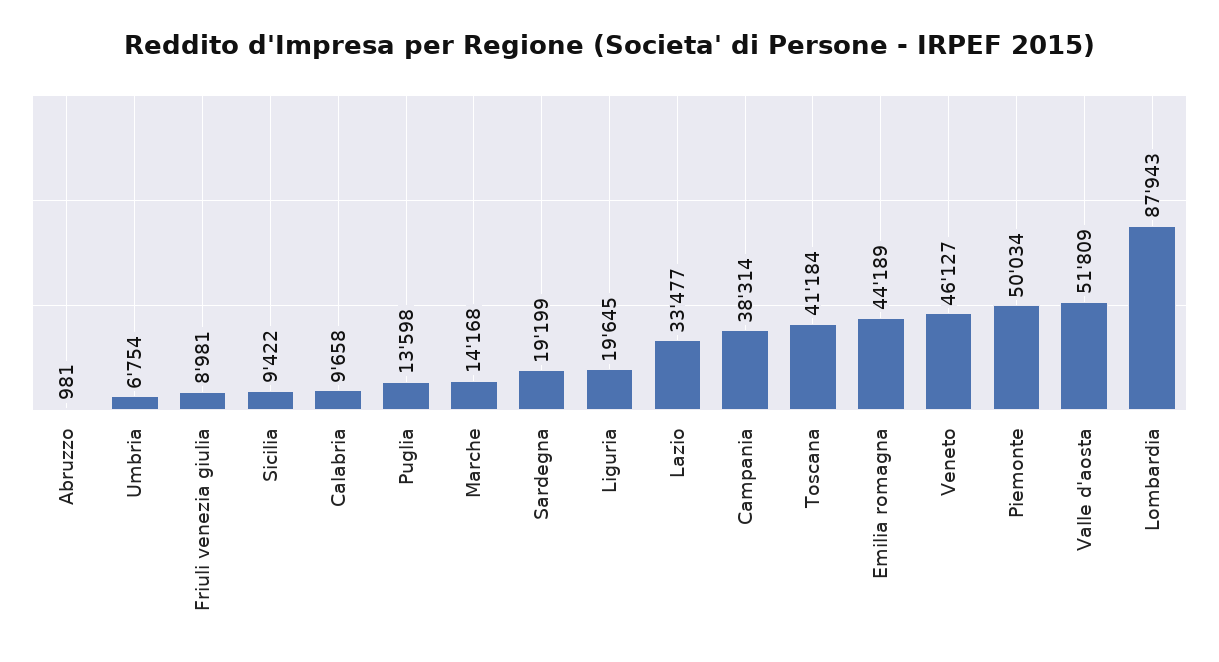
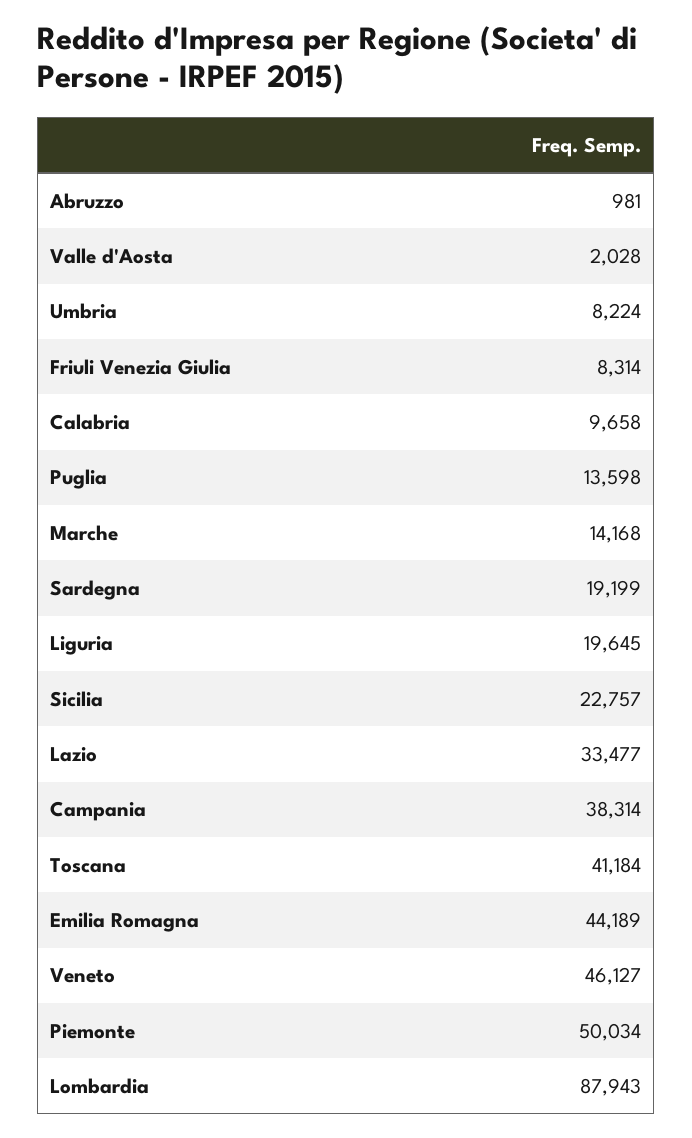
Umbria: 6754 -> 8224
Friuli venezia giulia: 8981 -> 8314
Sicilia: 9422 -> 22757
Valle d'aosta: 51809 -> 2028

